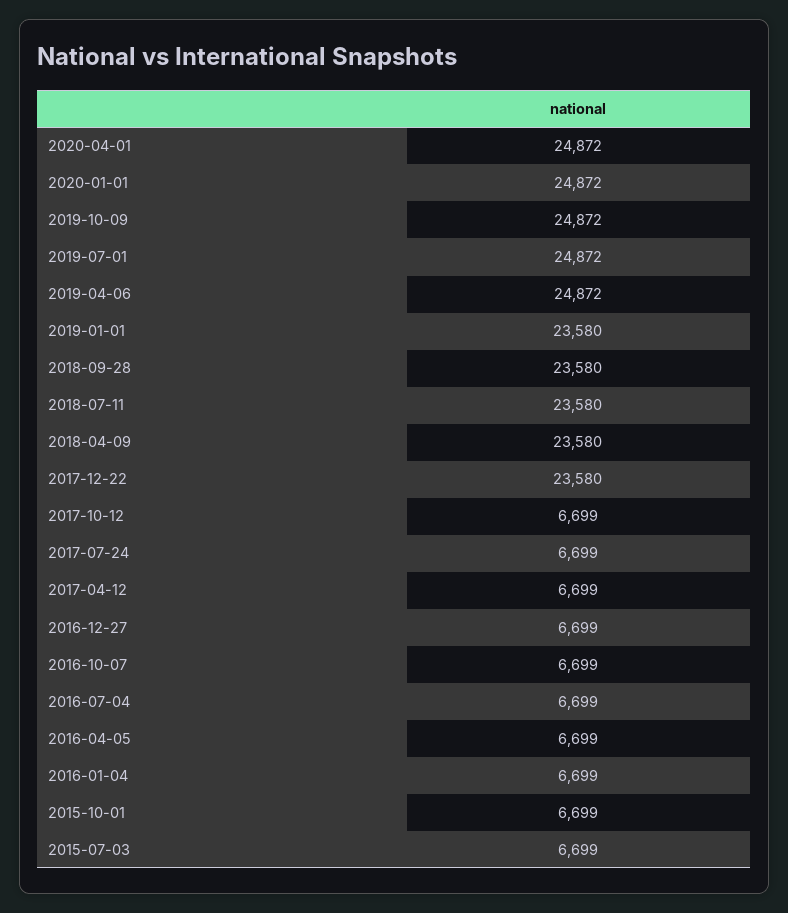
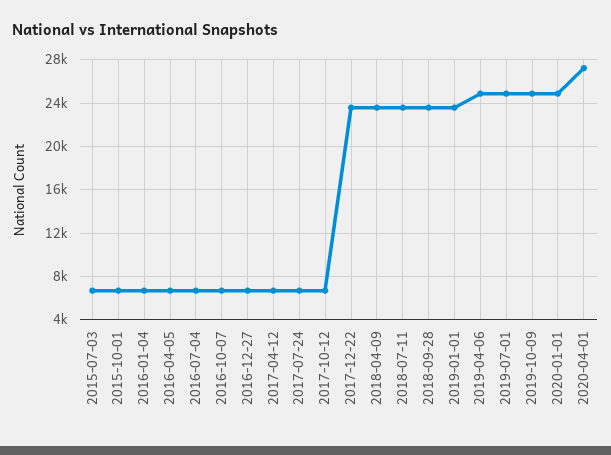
2020-04-01: 24872 -> 27000

